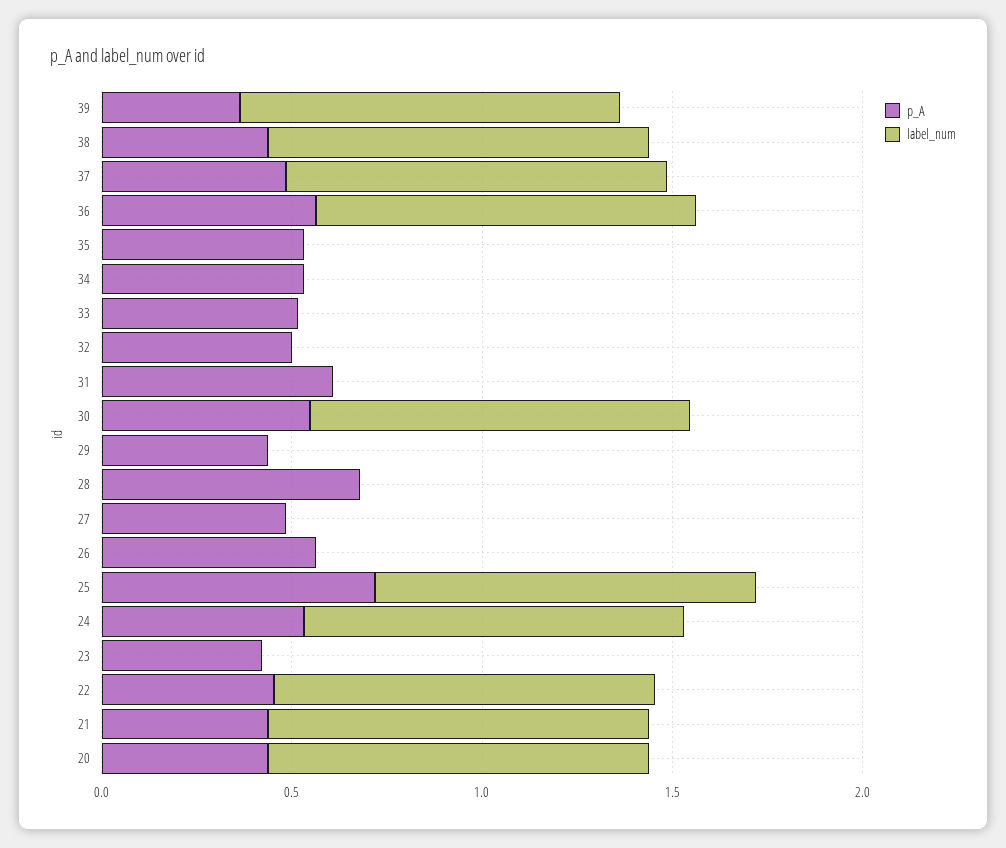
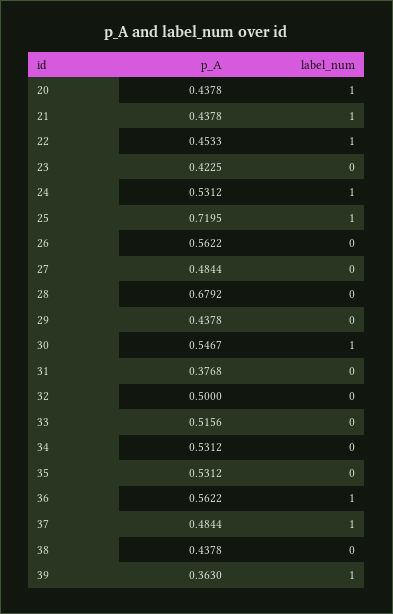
label_num, 38: 1 -> 0
p_A, 31: 0.6 -> 0.3768

